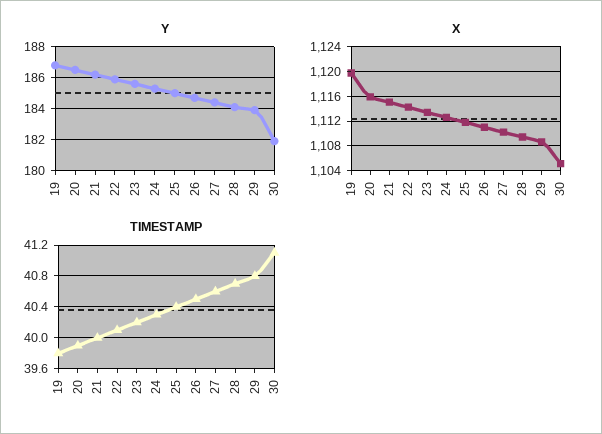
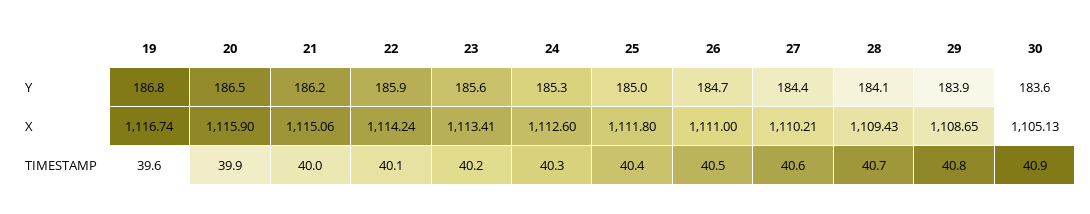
Y, 30: 182 -> 183.6
X, 19: 1120 -> 1116.74
TIMESTAMP, 19: 39.8 -> 39.6
TIMESTAMP, 30: 41.1 -> 40.9

